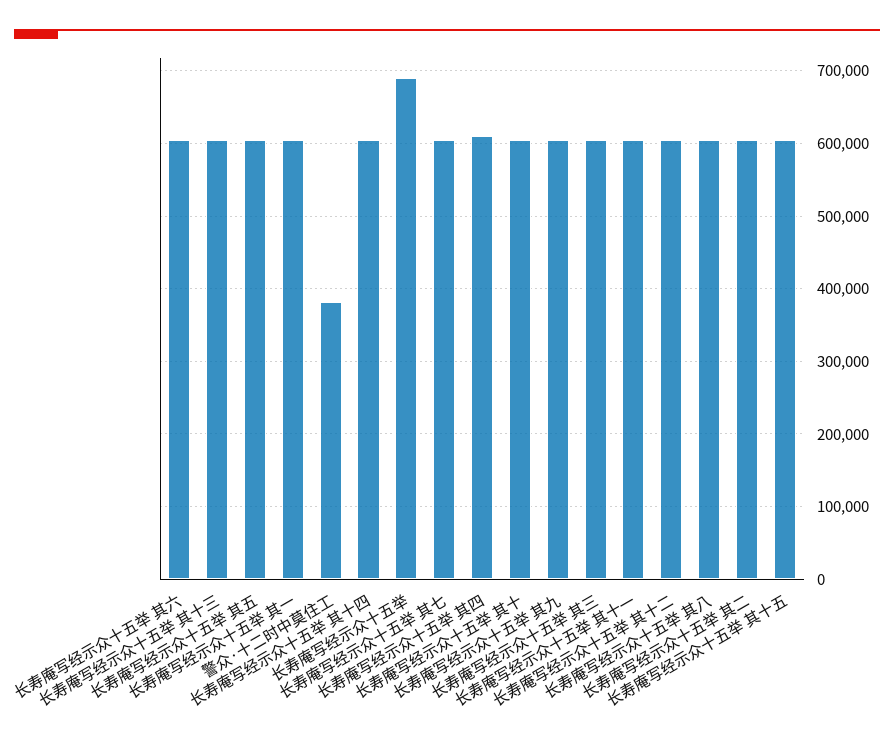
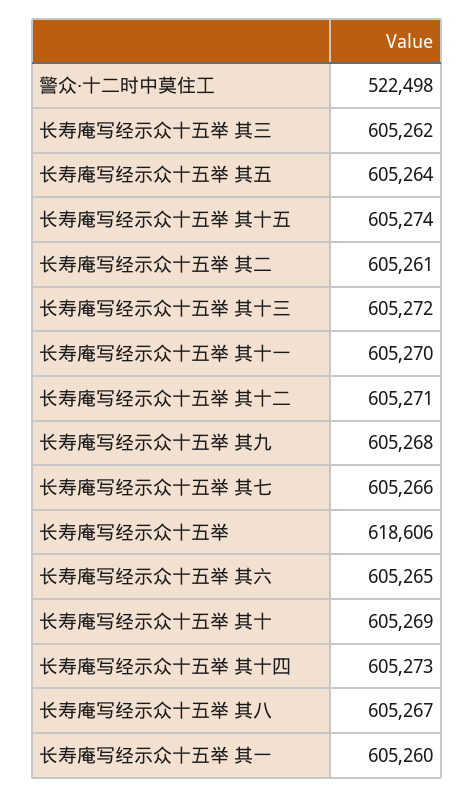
警众·十二时中莫住工: 380000 -> 522498
长寿庵写经示众十五举: 690000 -> 618606
长寿庵写经示众十五举 其四: 610000 -> none

